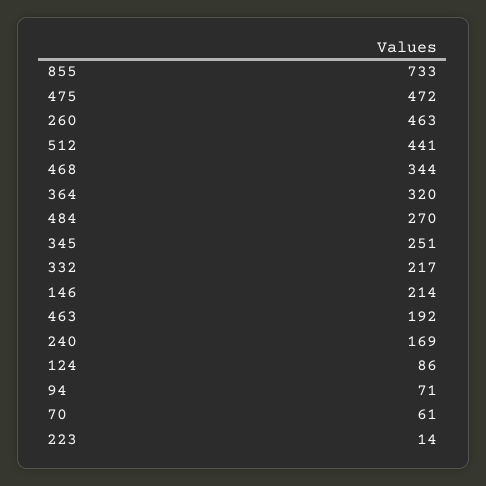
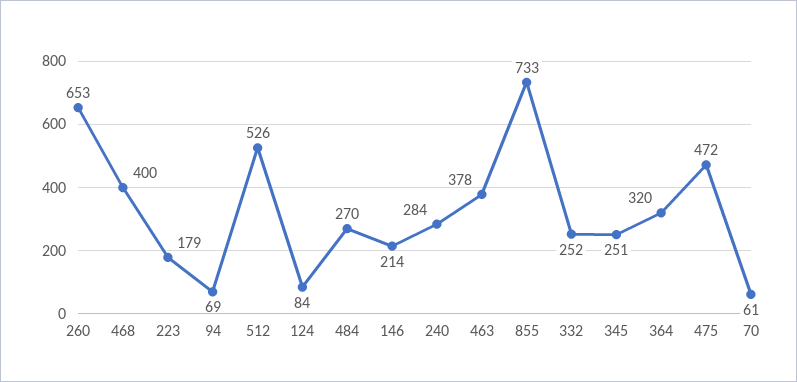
260: 463 -> 653
512: 441 -> 526
468: 344 -> 400
332: 217 -> 252
463: 192 -> 378
240: 169 -> 284
124: 86 -> 84
94: 71 -> 69
223: 14 -> 179

